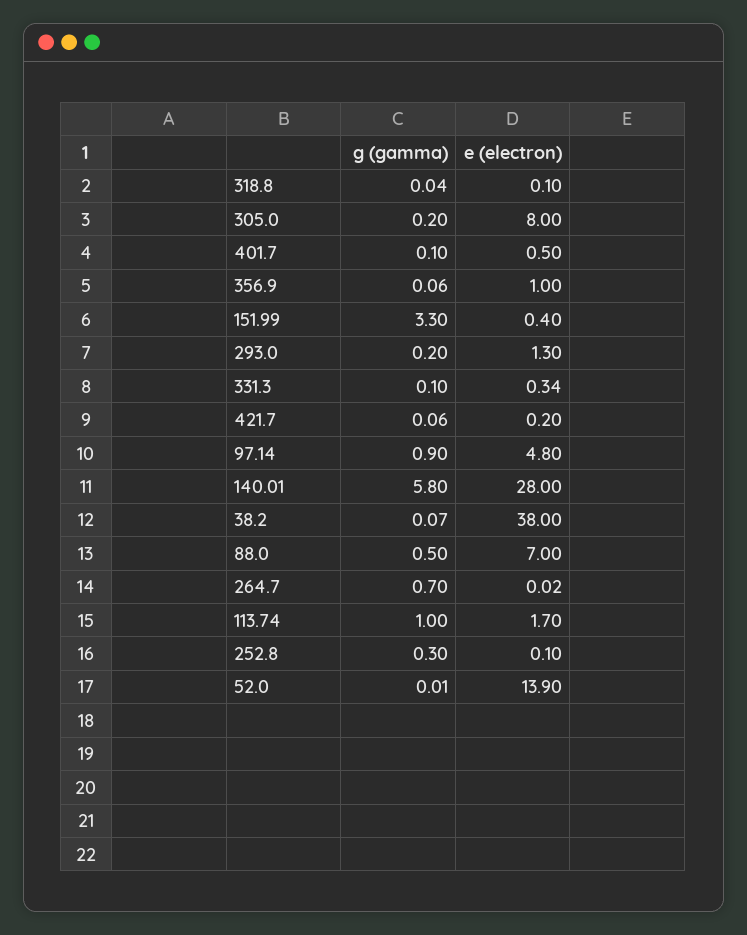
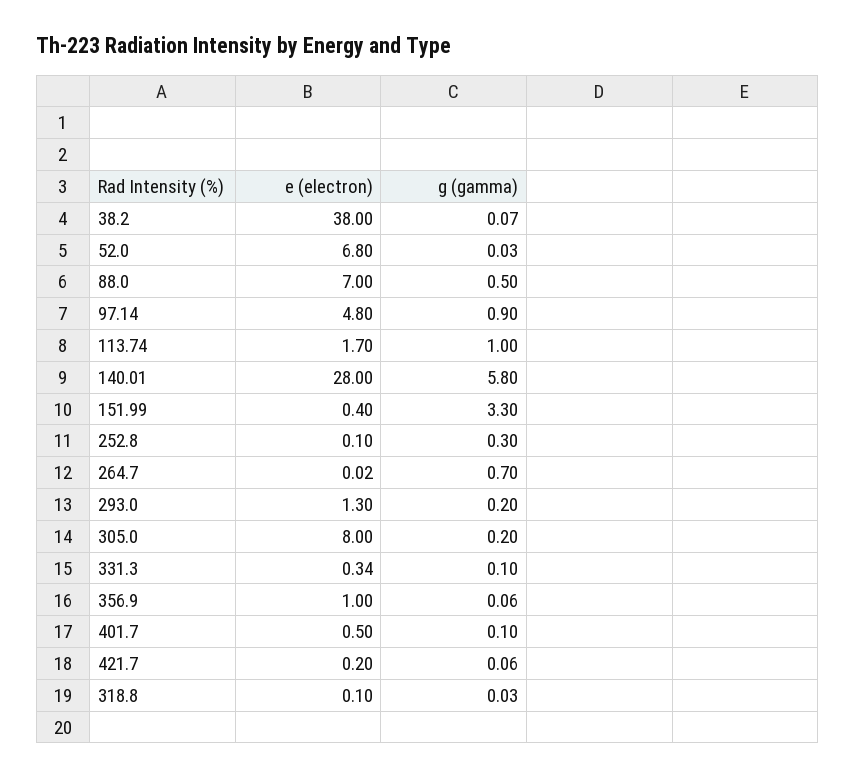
g (gamma), 318.8: 0.04 -> 0.03
g (gamma), 52.0: 0.01 -> 0.03
e (electron), 52.0: 13.9 -> 6.8

